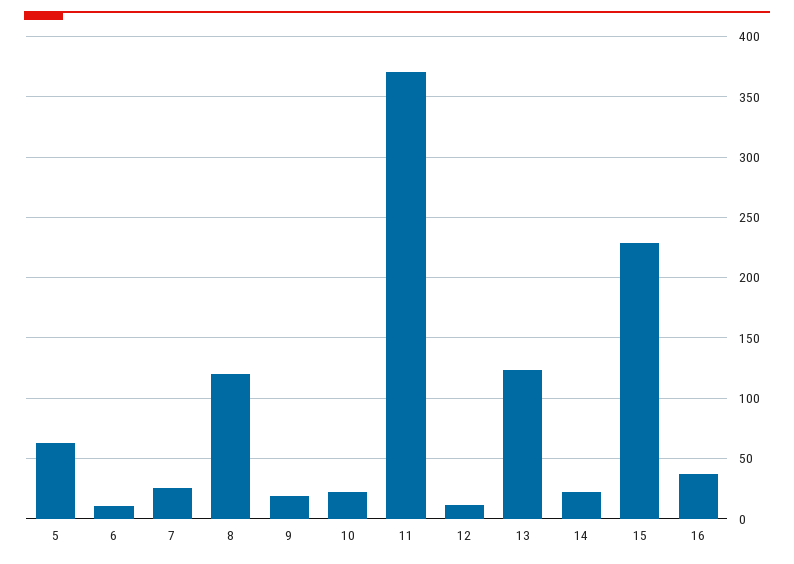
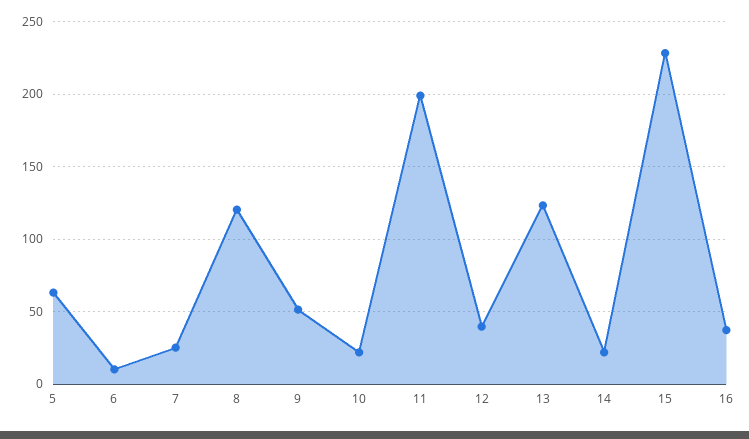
9: 20 -> 50
11: 370 -> 200
12: 10 -> 40

